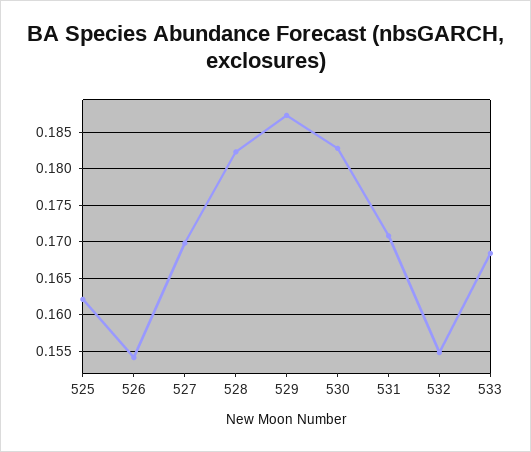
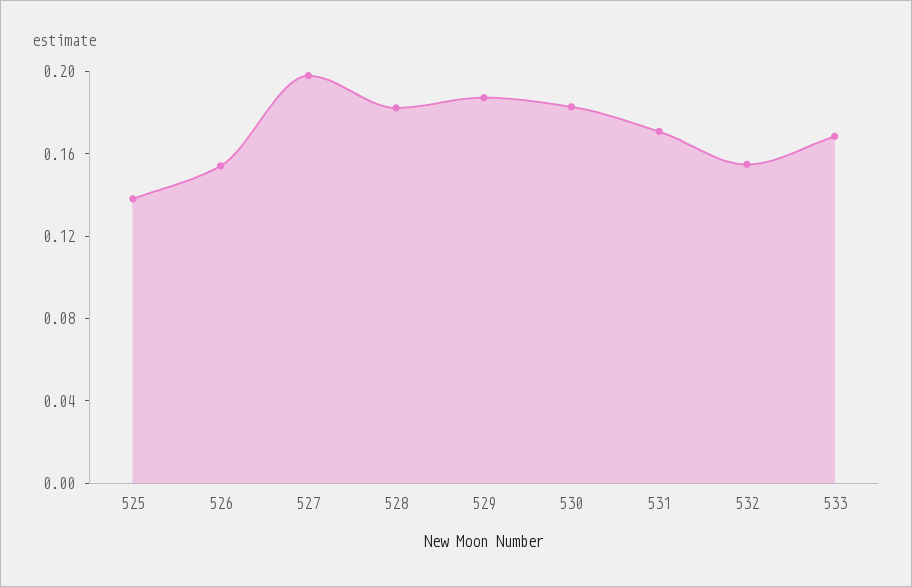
525: 0.162 -> 0.14
527: 0.17 -> 0.2

